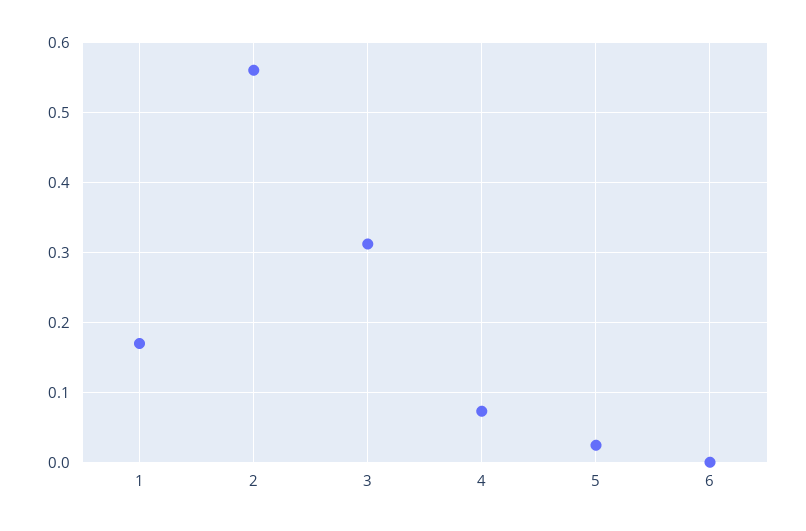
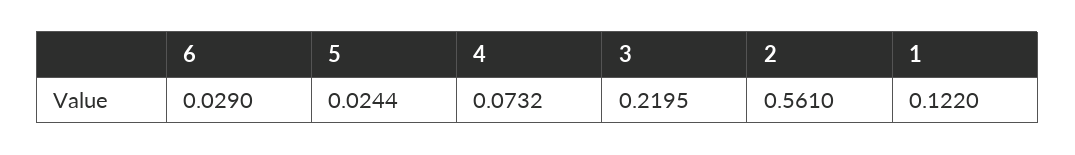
1: 0.17 -> 0.122
3: 0.31 -> 0.2195
6: 0 -> 0.029

